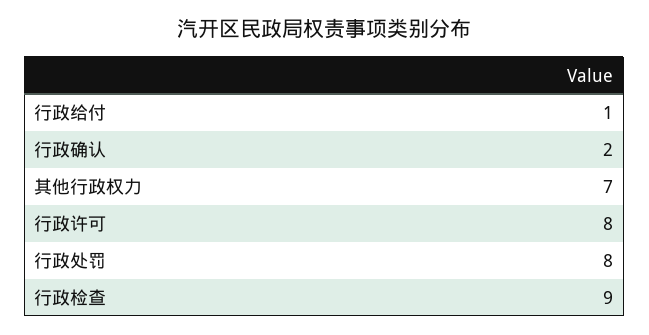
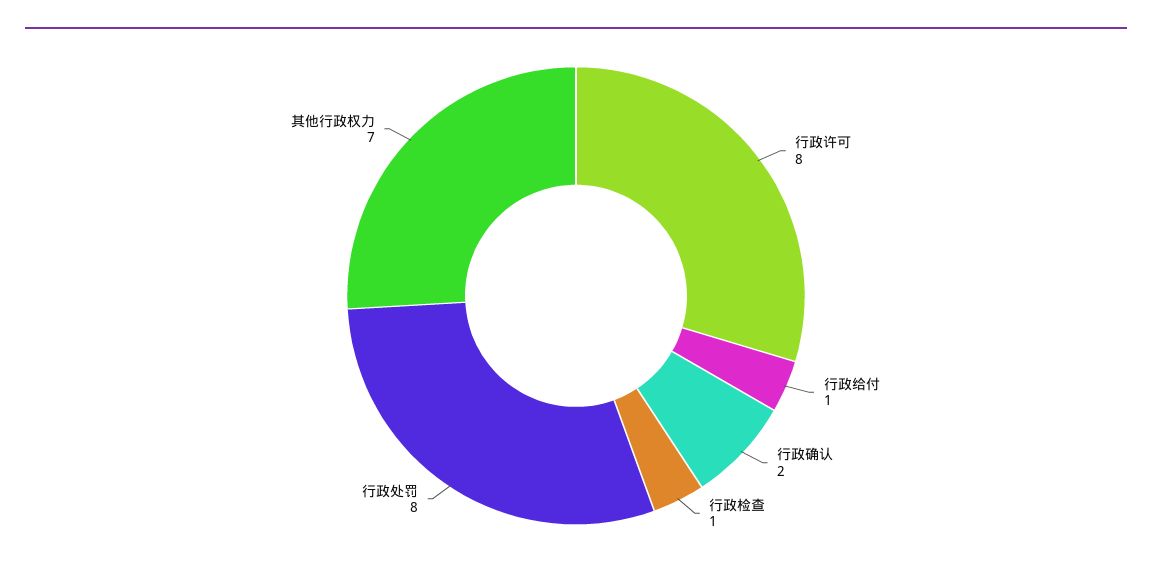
行政检查: 9 -> 1

